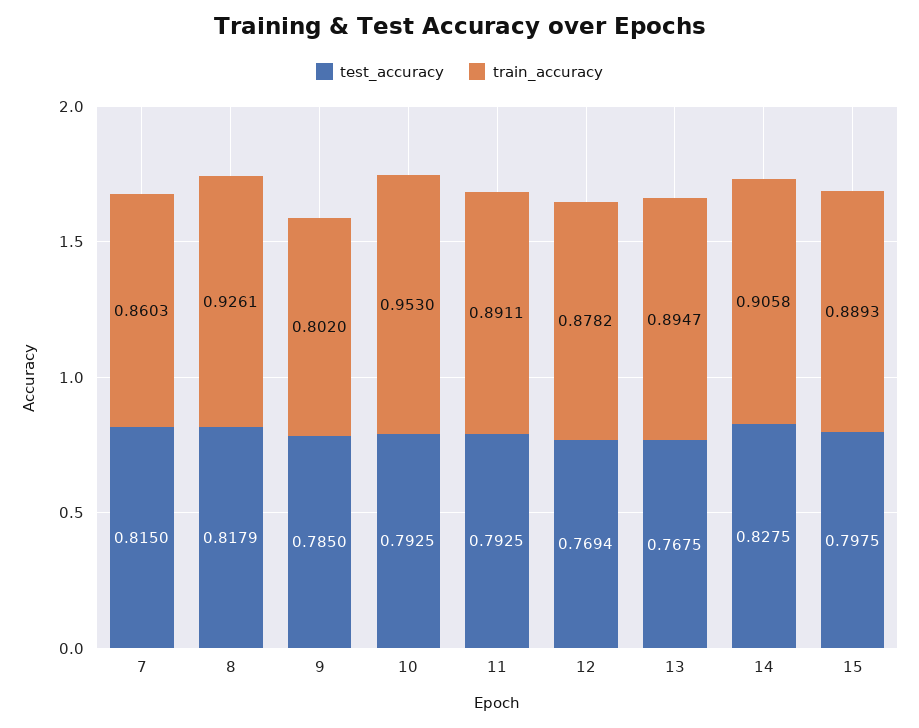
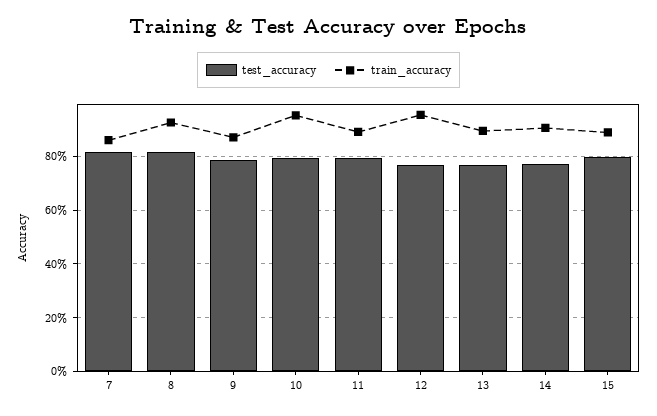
train_accuracy, 9: 0.802 -> 0.875
train_accuracy, 12: 0.8782 -> 0.95
test_accuracy, 14: 0.8275 -> 0.775

